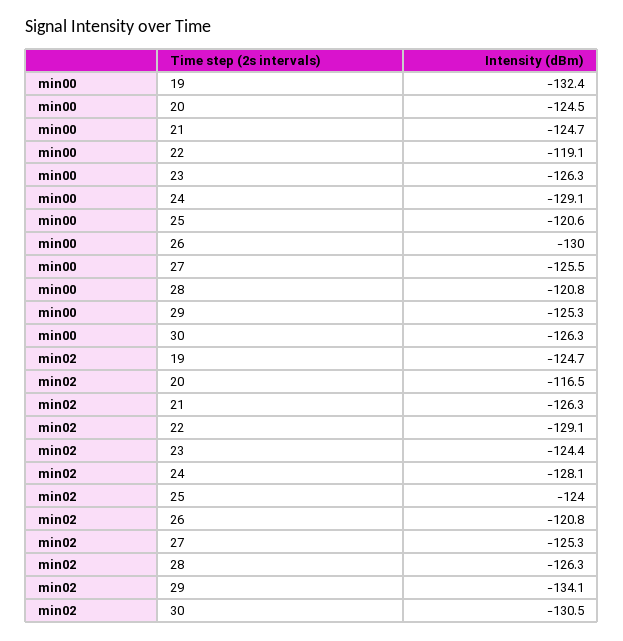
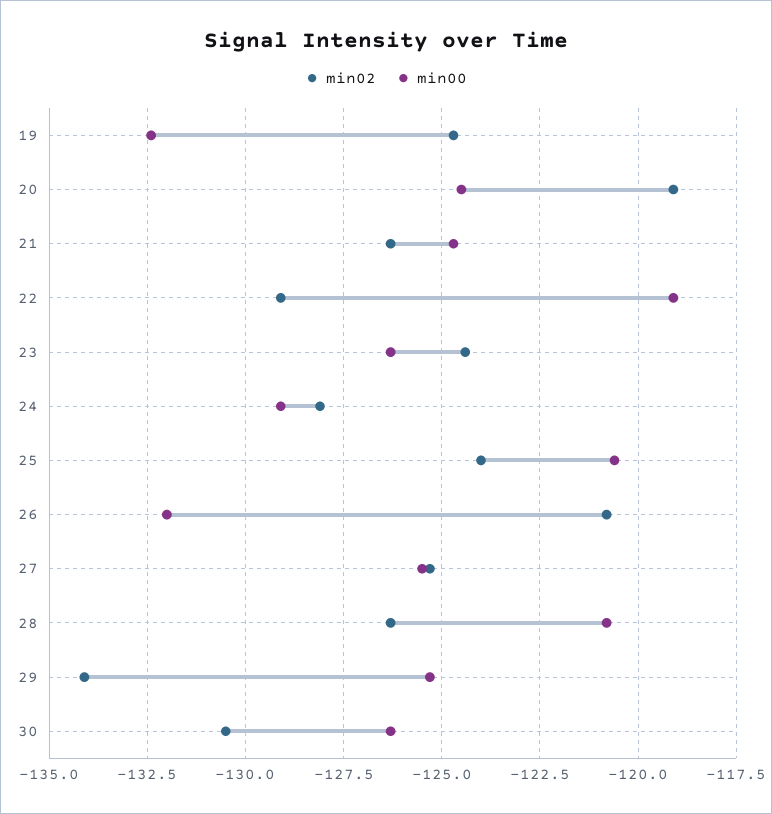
min00, 26: -130 -> -132
min02, 20: -116.5 -> -119

